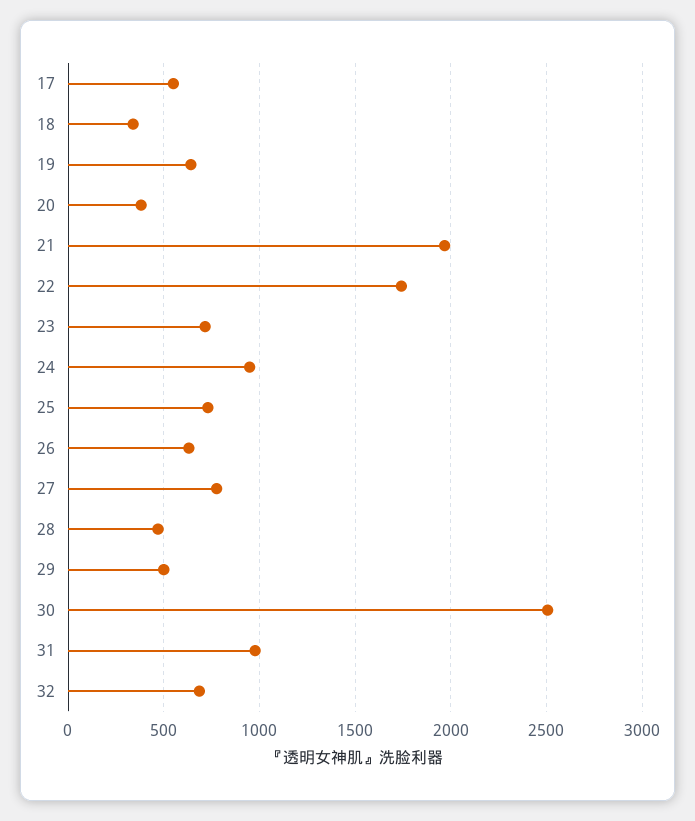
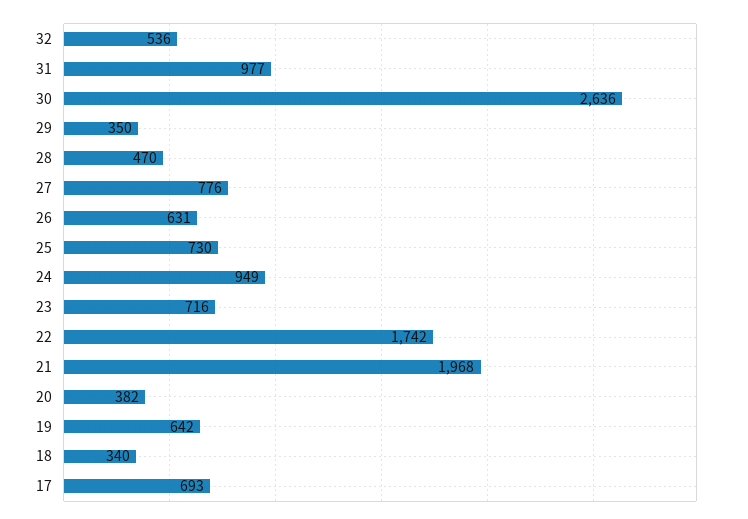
17: 550 -> 693
29: 500 -> 350
30: 2500 -> 2636
32: 700 -> 536

